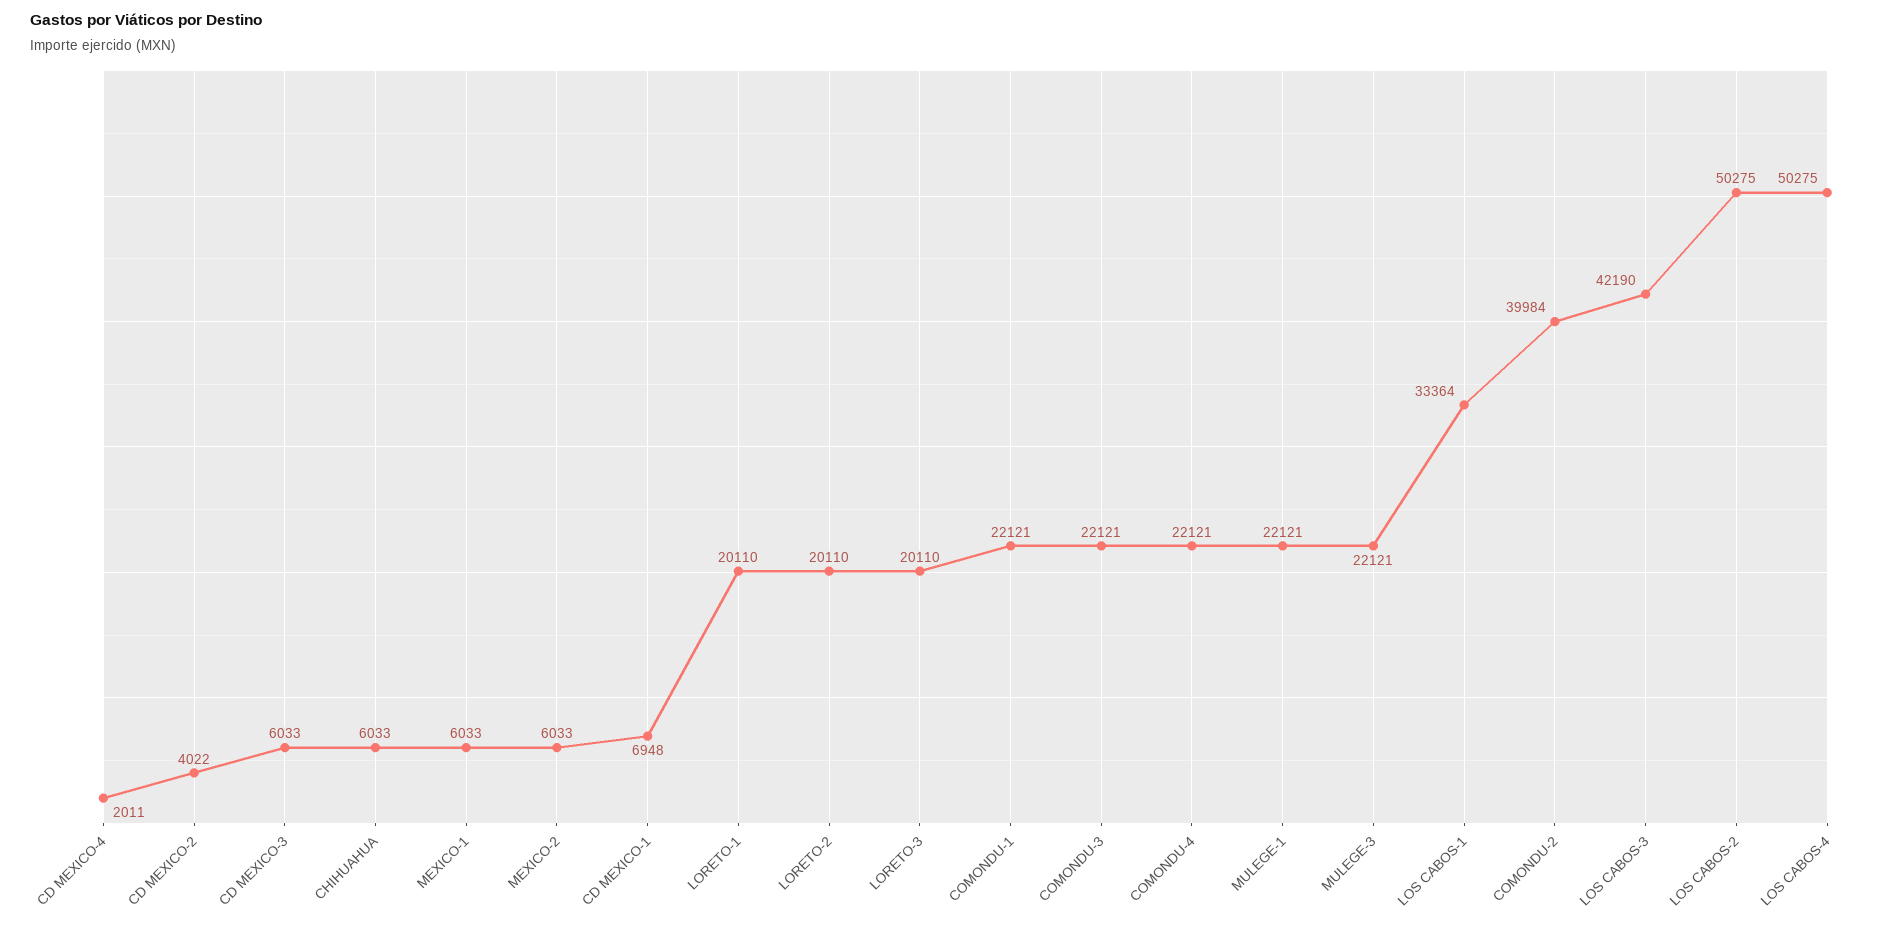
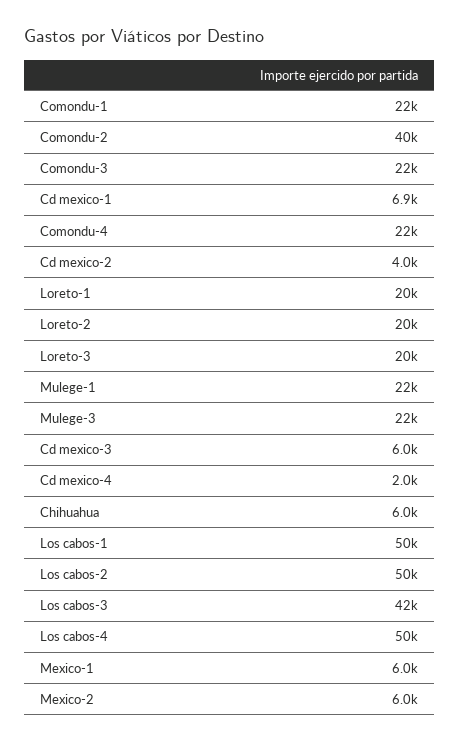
LOS CABOS-1: 33364 -> 50000

